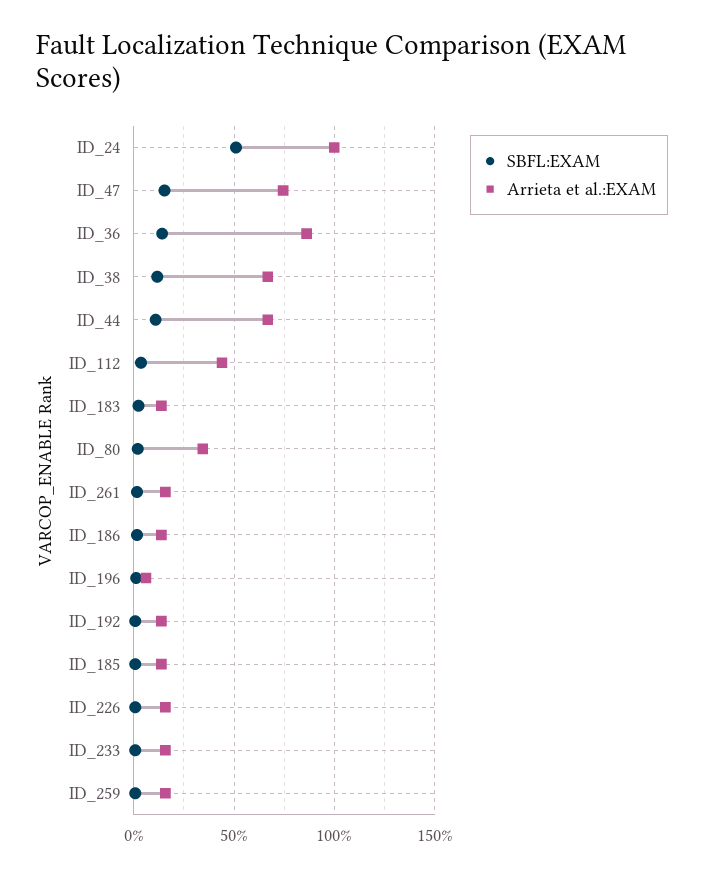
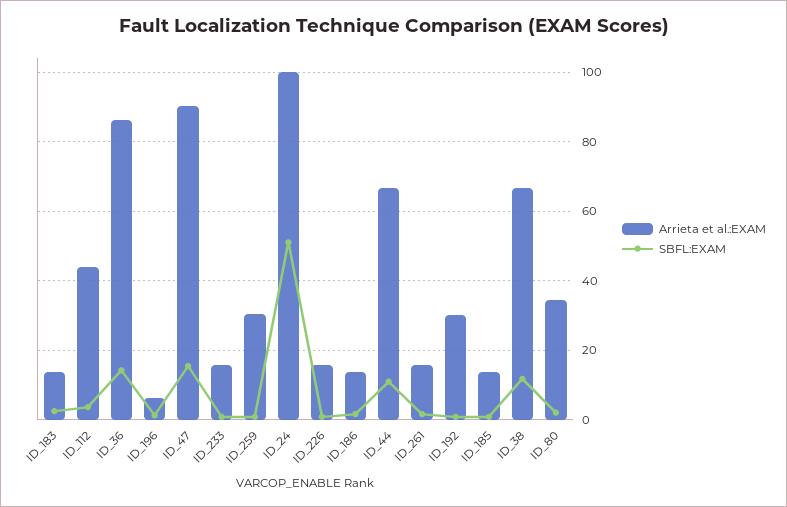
Arrieta et al.:EXAM, ID_47: 75 -> 90
Arrieta et al.:EXAM, ID_192: 15 -> 30
Arrieta et al.:EXAM, ID_259: 15 -> 30

